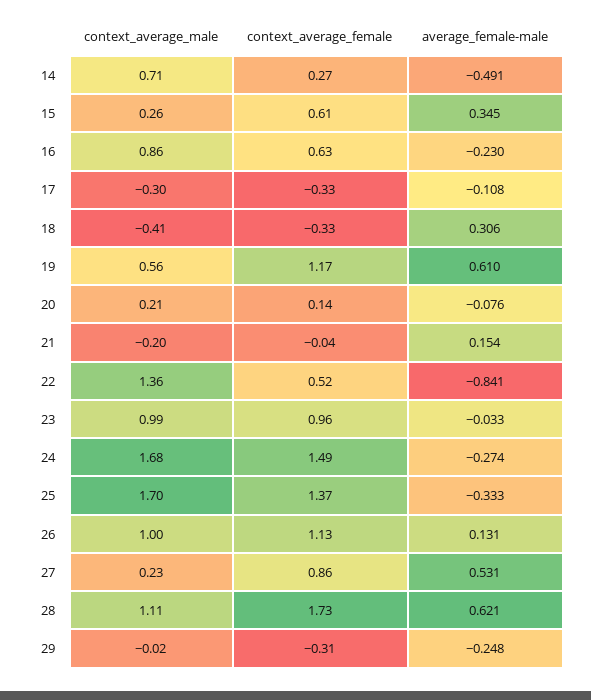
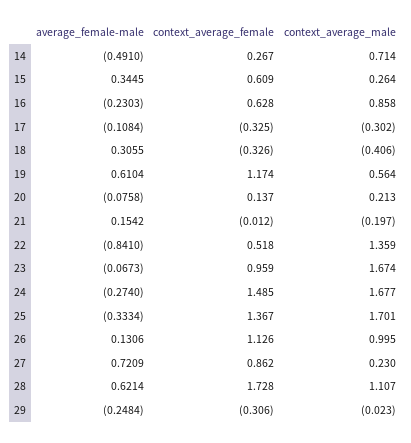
context_average_female, 21: -0.04 -> -0.012
context_average_male, 23: 0.99 -> 1.674
average_female-male, 23: -0.033 -> -0.0673
average_female-male, 27: 0.531 -> 0.7209

